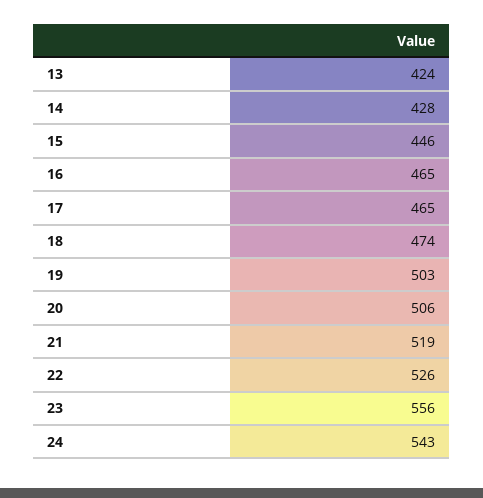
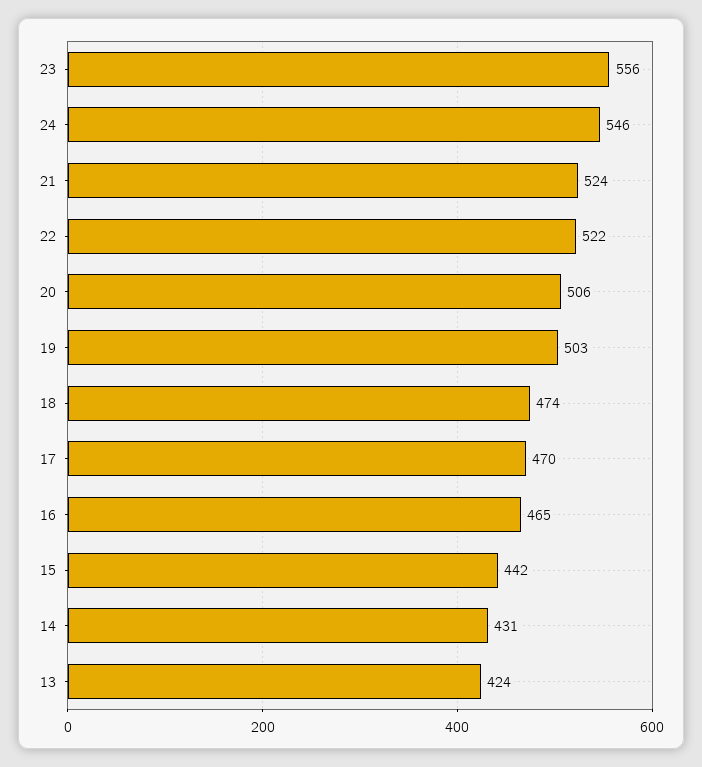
14: 428 -> 431
15: 446 -> 442
17: 465 -> 470
21: 519 -> 524
22: 526 -> 522
24: 543 -> 546

